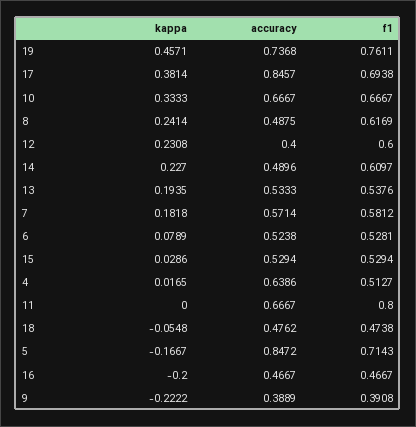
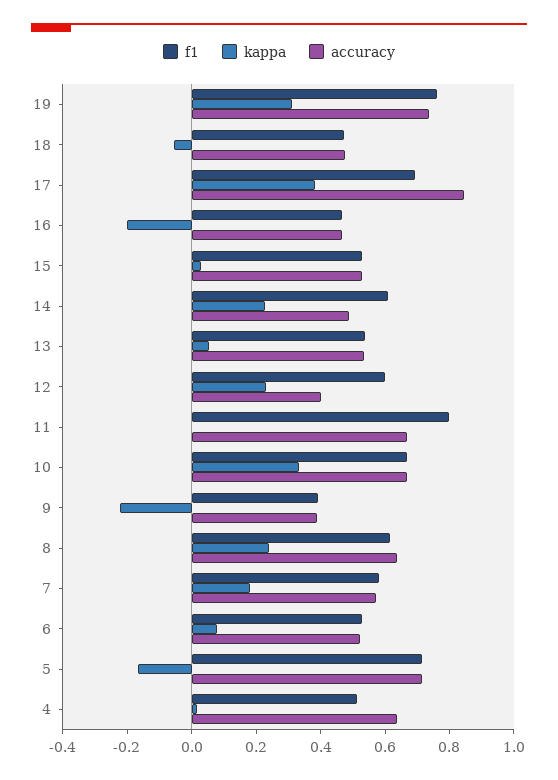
kappa, 19: 0.4571 -> 0.3
accuracy, 8: 0.4875 -> 0.65
kappa, 13: 0.1935 -> 0.05
accuracy, 5: 0.8472 -> 0.7

